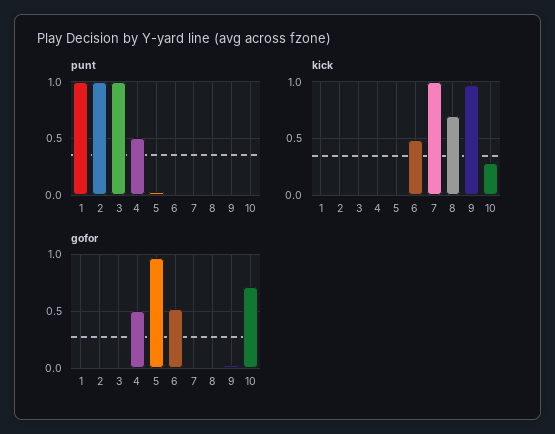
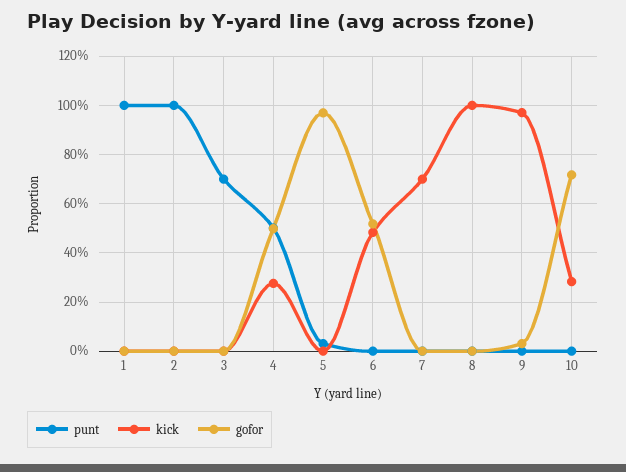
punt, 3: 1 -> 0.7
kick, 4: 0 -> 0.275
kick, 7: 1 -> 0.7
kick, 8: 0.7 -> 1

